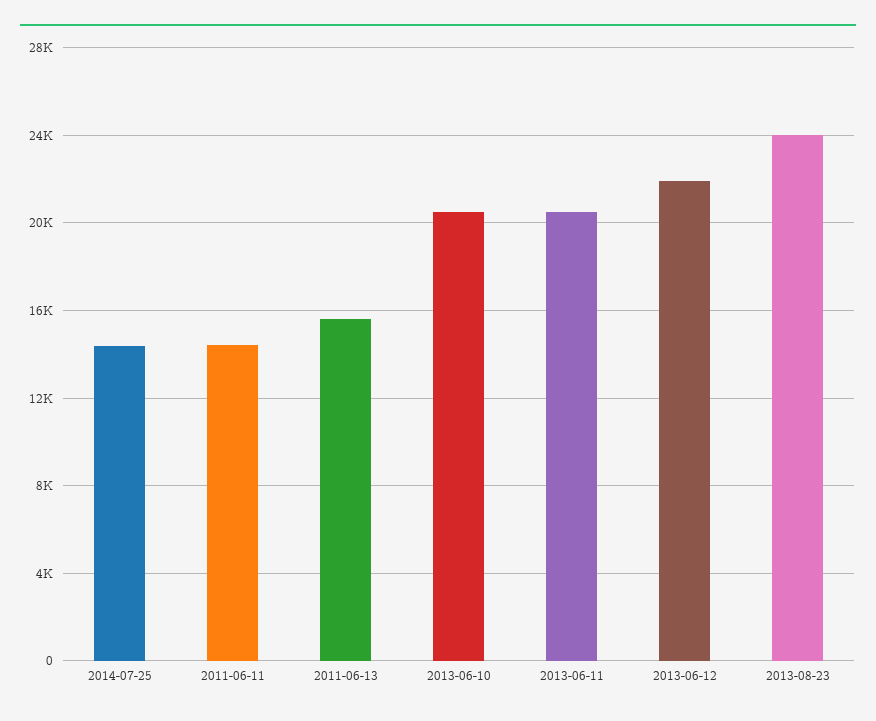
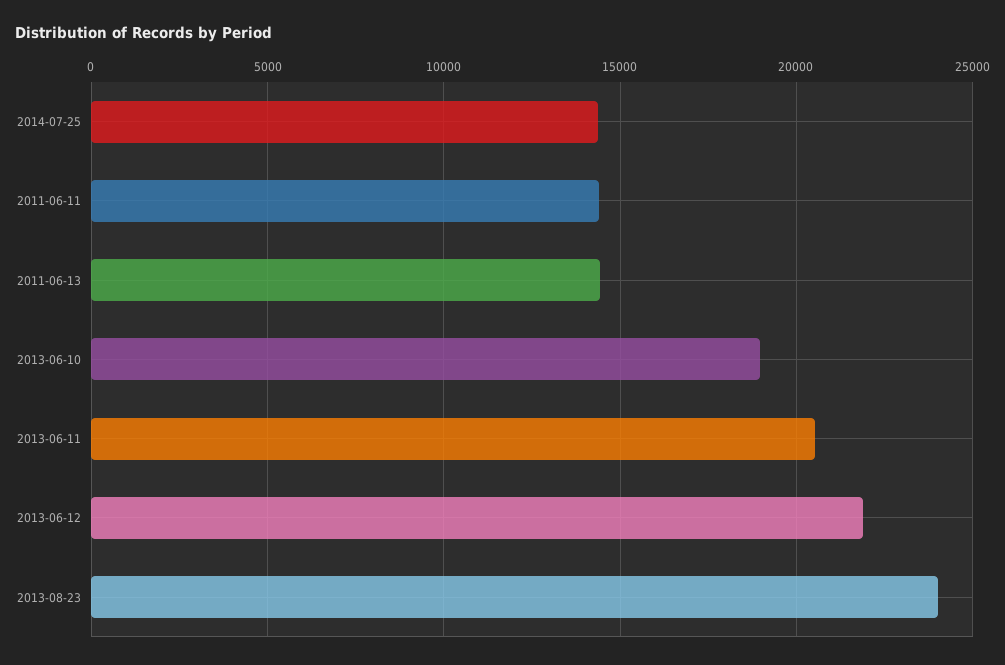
2011-06-13: 15500 -> 14500
2013-06-10: 20500 -> 19000

